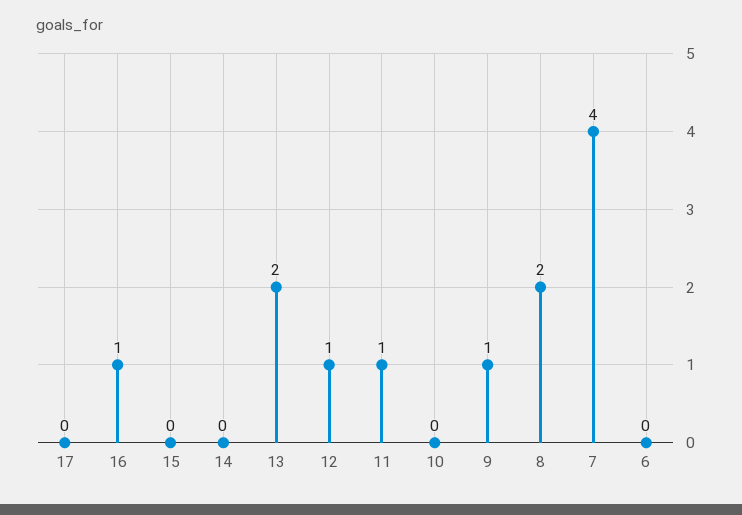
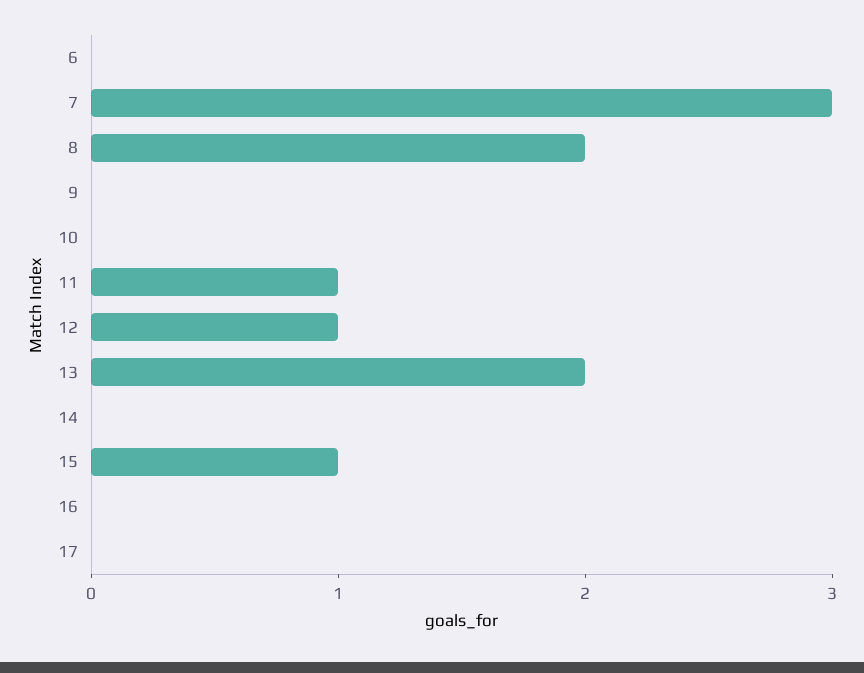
16: 1 -> 0
15: 0 -> 1
9: 1 -> 0
7: 4 -> 3

